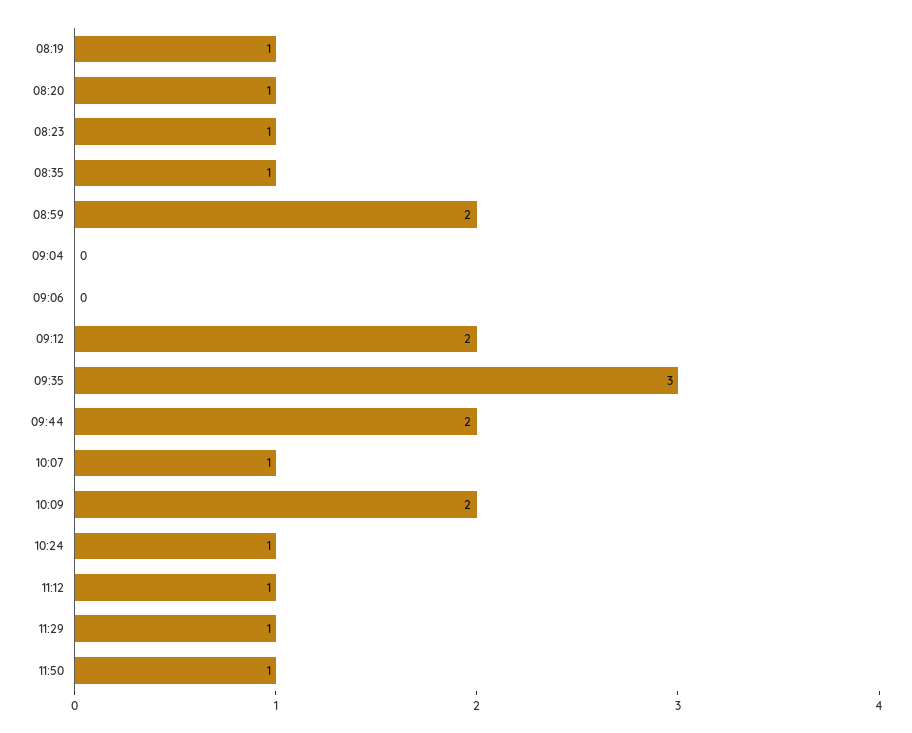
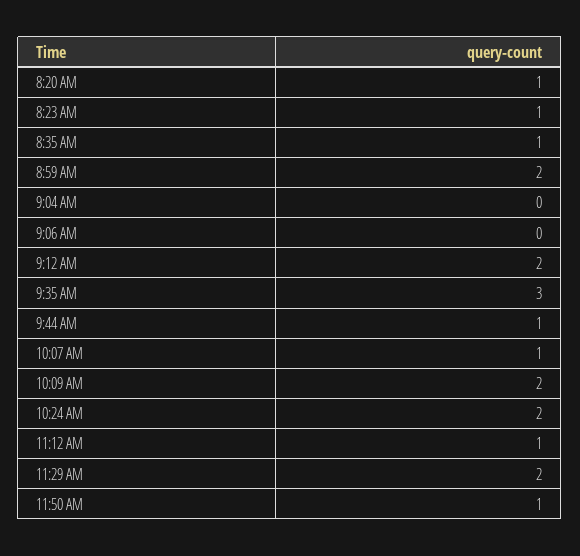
08:19: 1 -> none
09:44: 2 -> 1
10:24: 1 -> 2
11:29: 1 -> 2

